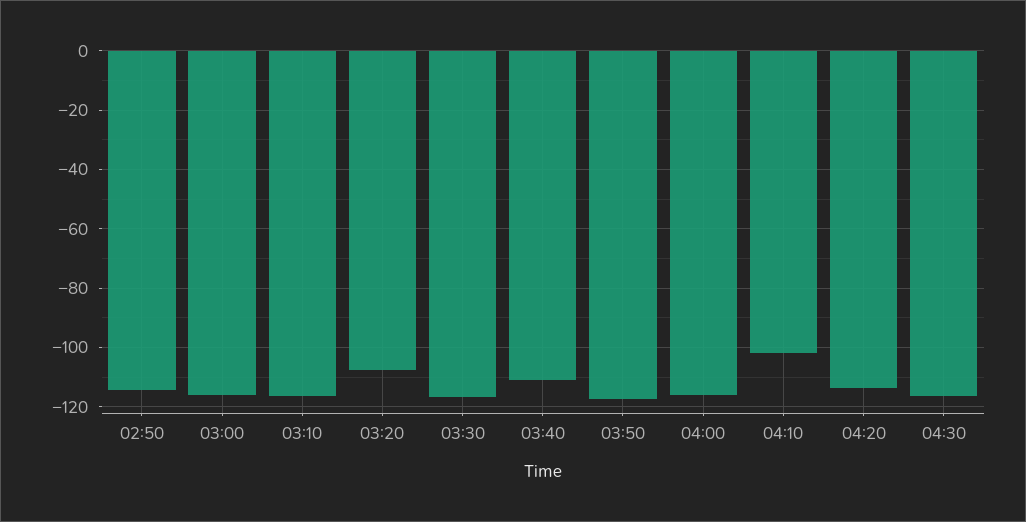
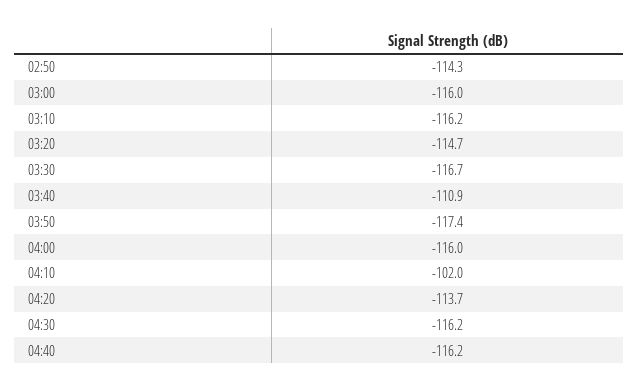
03:20: -107.5 -> -114.7
04:40: none -> -116.2

